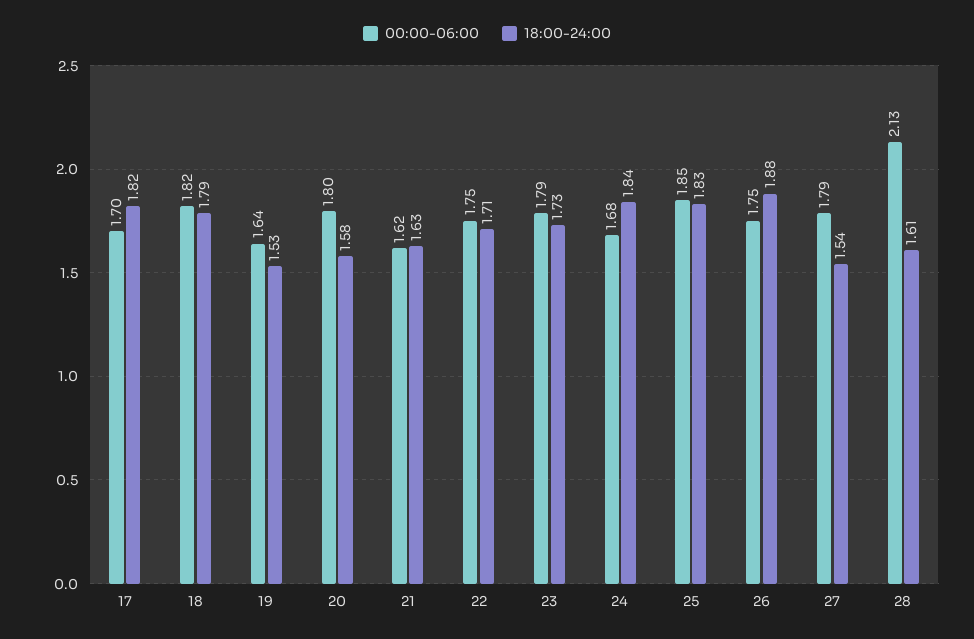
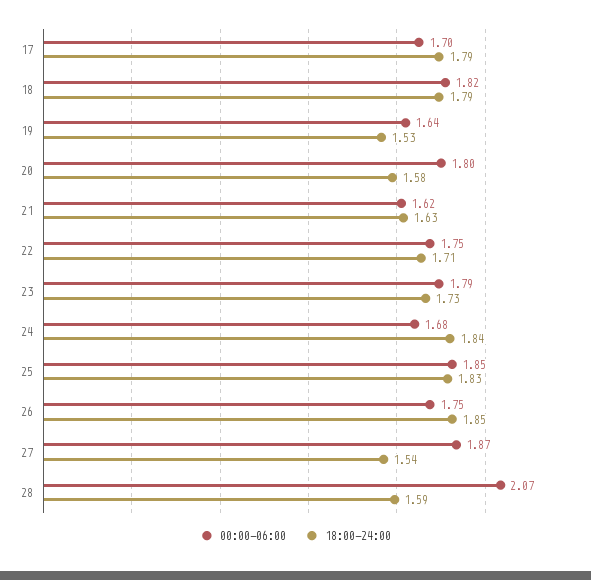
18:00-24:00, 17: 1.82 -> 1.79
18:00-24:00, 26: 1.88 -> 1.85
00:00-06:00, 27: 1.79 -> 1.87
00:00-06:00, 28: 2.13 -> 2.07
18:00-24:00, 28: 1.61 -> 1.59

